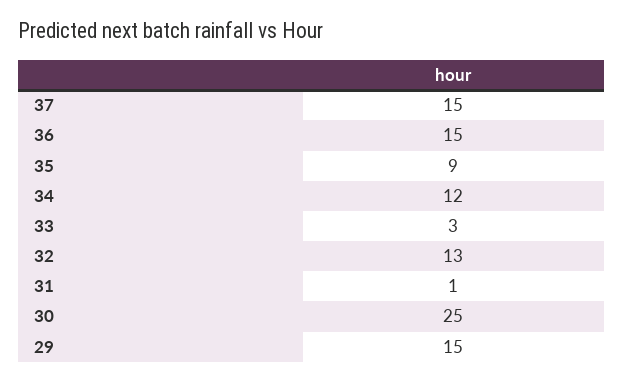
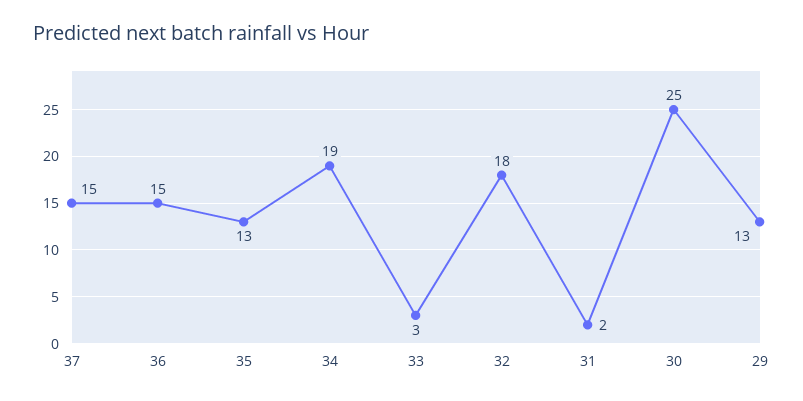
35: 9 -> 13
34: 12 -> 19
32: 13 -> 18
31: 1 -> 2
29: 15 -> 13

